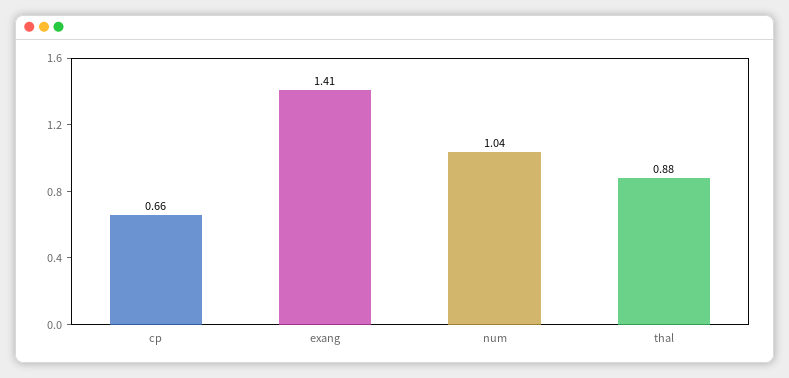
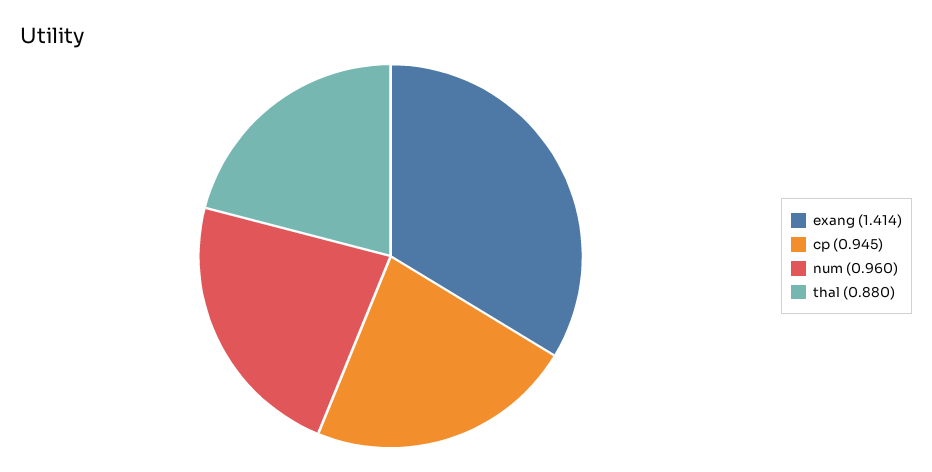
cp: 0.66 -> 0.945
num: 1.04 -> 0.96

